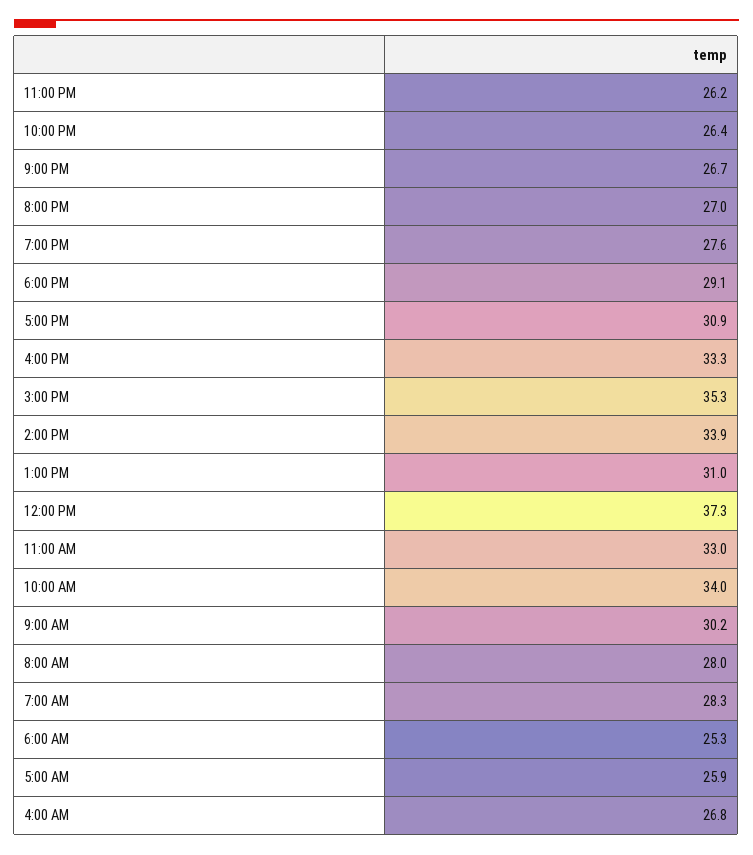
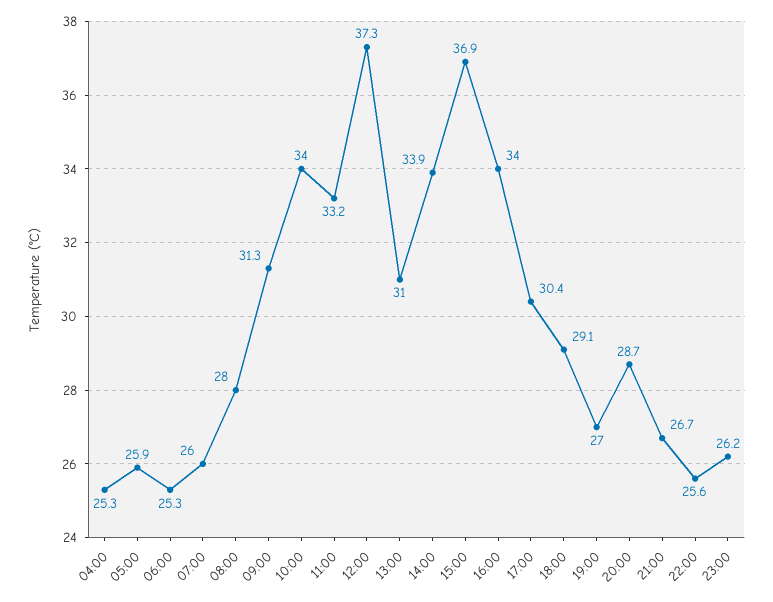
10:00 PM: 26.4 -> 25.6
8:00 PM: 27 -> 28.7
7:00 PM: 27.6 -> 27
5:00 PM: 30.9 -> 30.4
4:00 PM: 33.3 -> 34
3:00 PM: 35.3 -> 36.9
11:00 AM: 33 -> 33.2
9:00 AM: 30.2 -> 31.3
7:00 AM: 28.3 -> 26
4:00 AM: 26.8 -> 25.3

